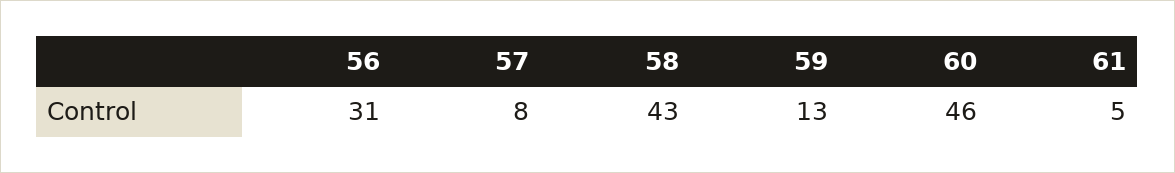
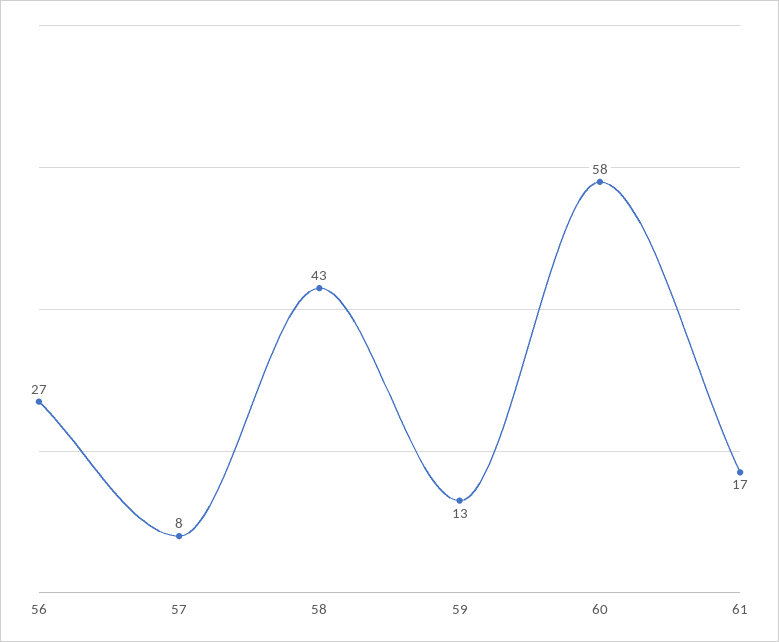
56: 31 -> 27
60: 46 -> 58
61: 5 -> 17

